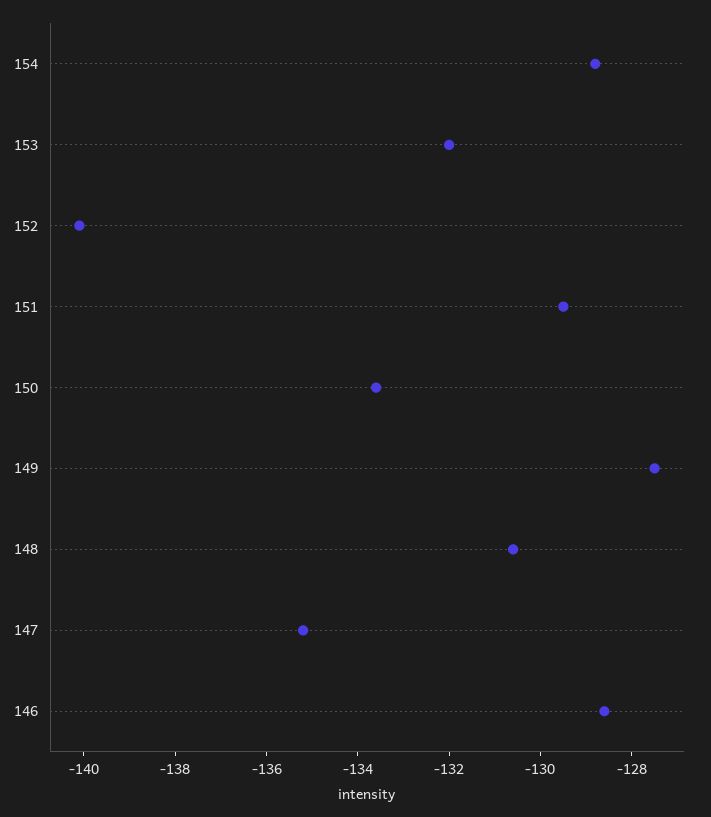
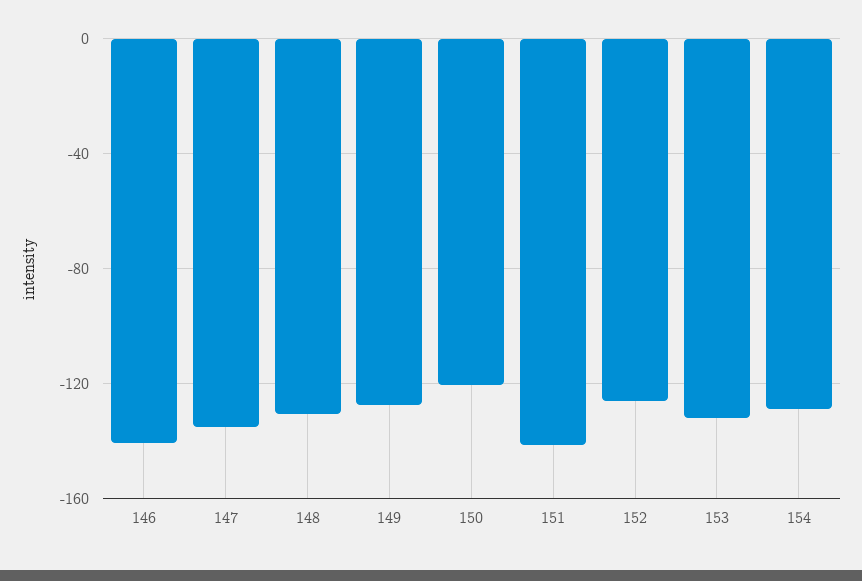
152: -140 -> -125
151: -129.5 -> -140
150: -133.5 -> -120
146: -128.5 -> -140

